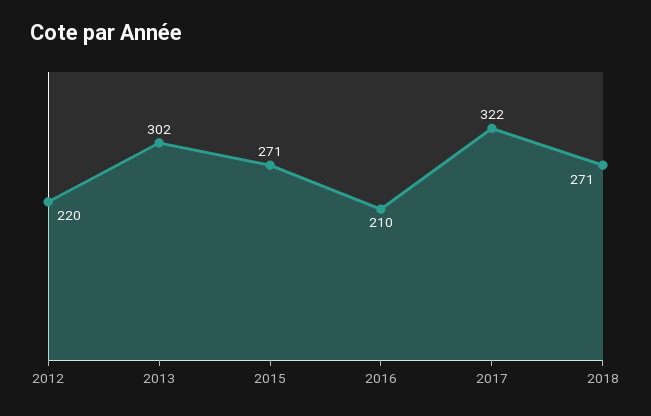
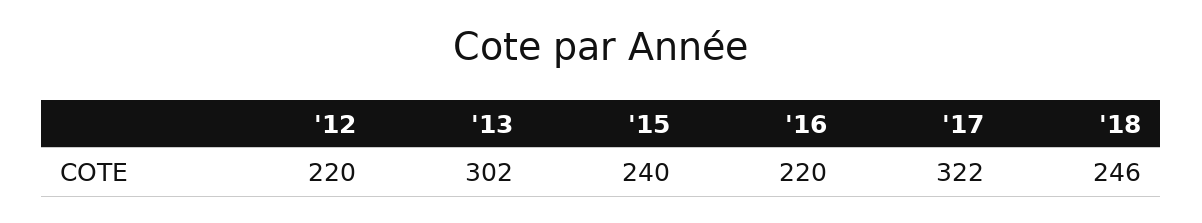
2015: 271 -> 240
2016: 210 -> 220
2018: 271 -> 246

